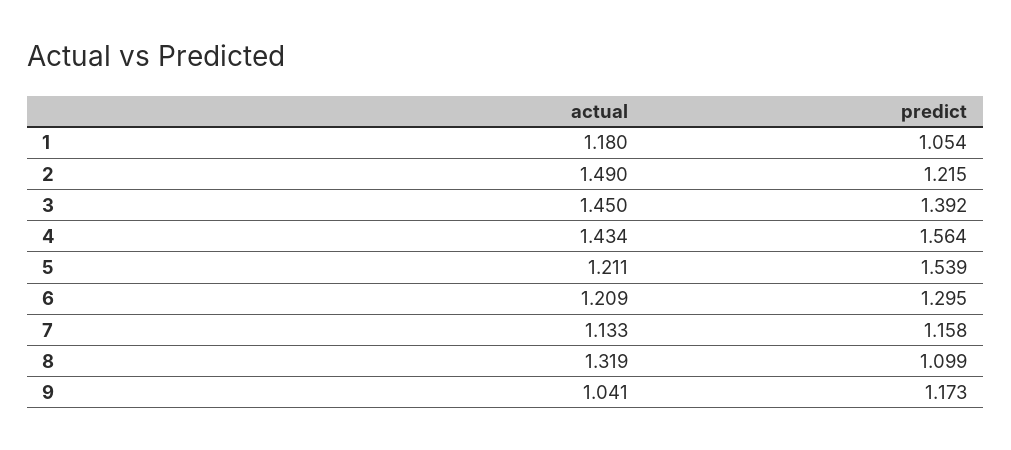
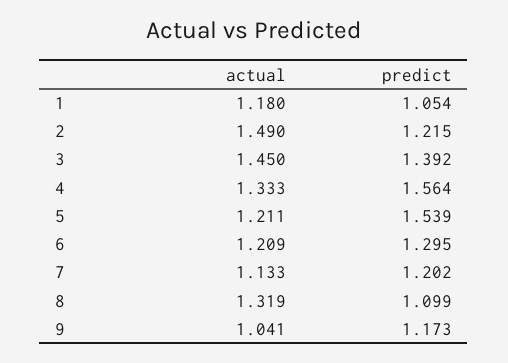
actual, 4: 1.434 -> 1.333
predict, 7: 1.158 -> 1.202

